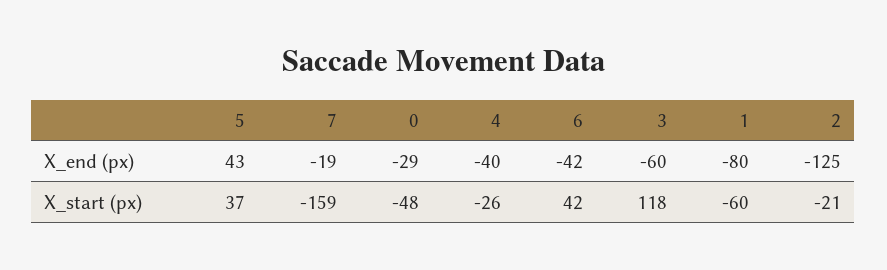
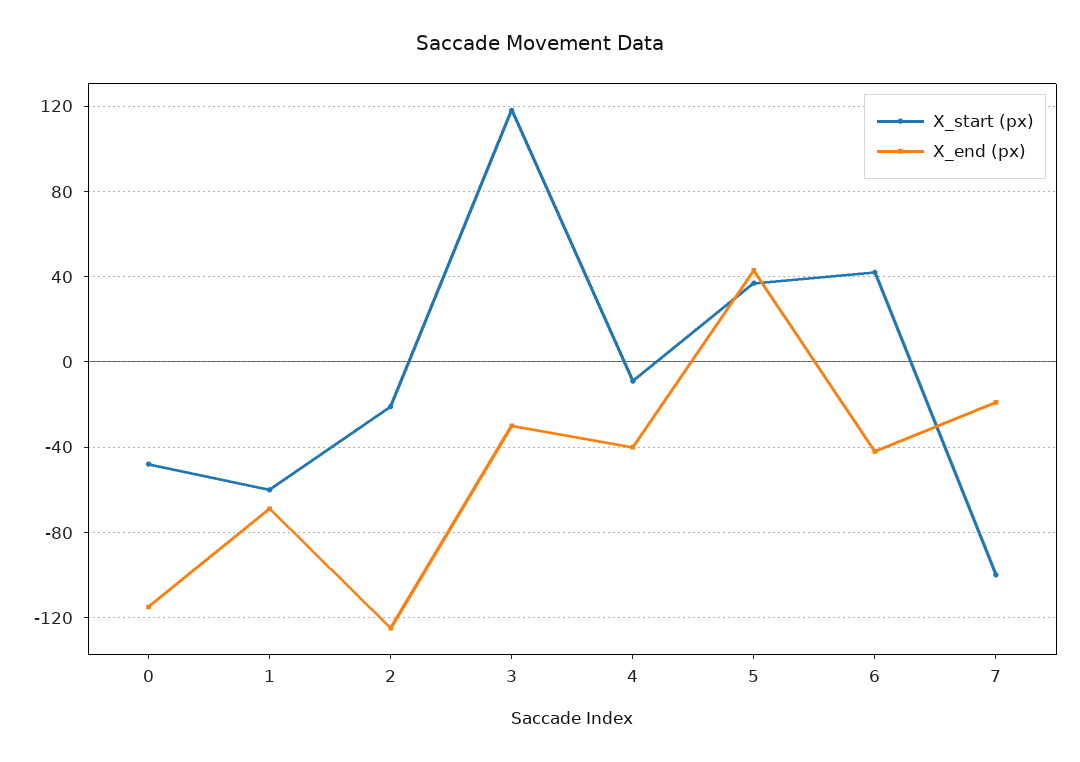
X_end (px), 0: -29 -> -115
X_end (px), 3: -60 -> -30
X_end (px), 1: -80 -> -70
X_start (px), 7: -159 -> -100
X_start (px), 4: -26 -> -10

